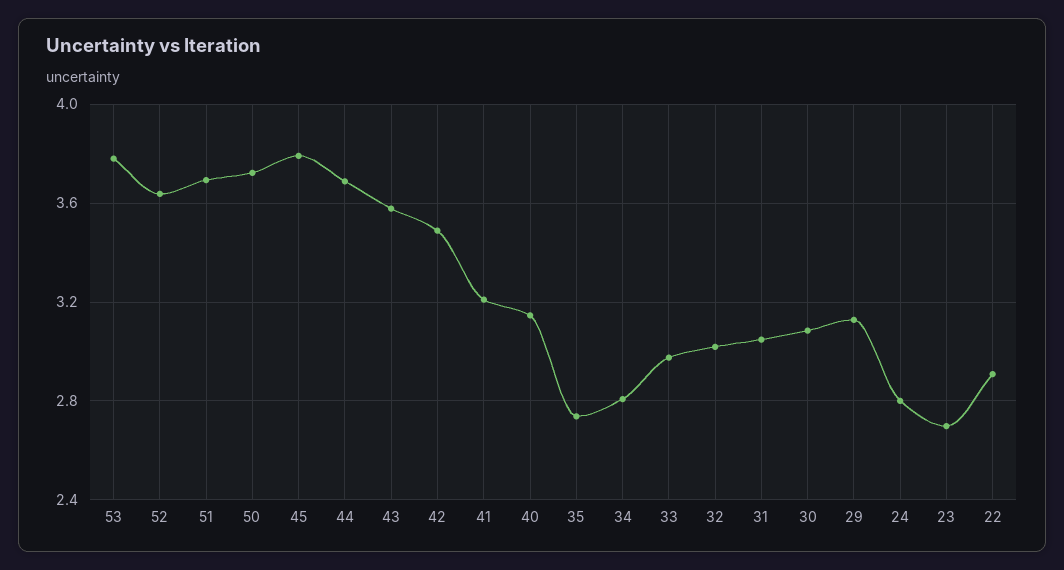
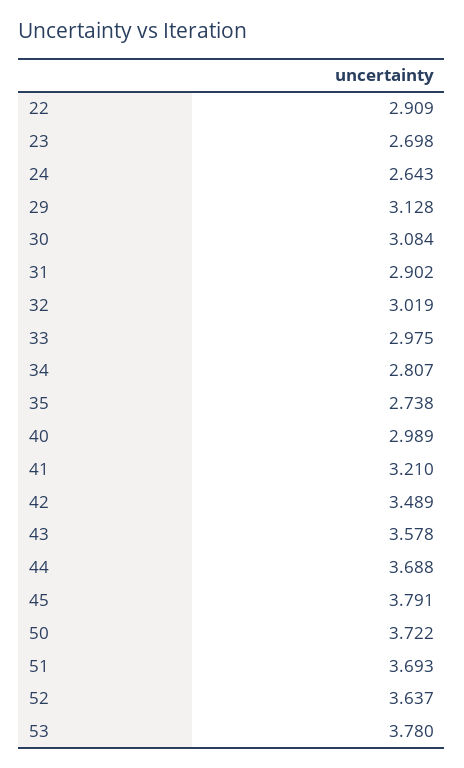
40: 3.15 -> 2.989
31: 3.05 -> 2.902
24: 2.8 -> 2.643

